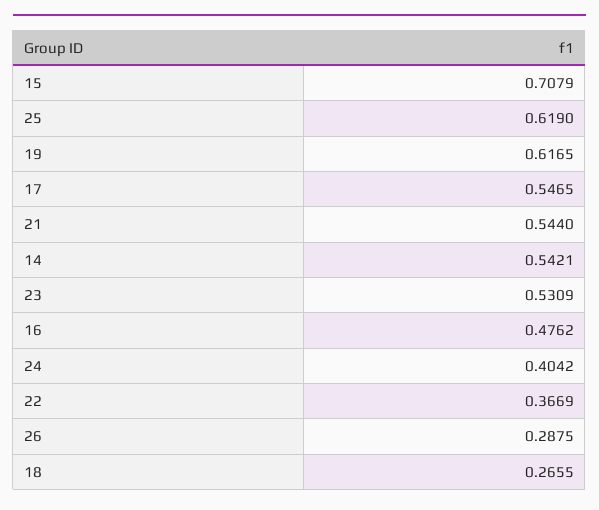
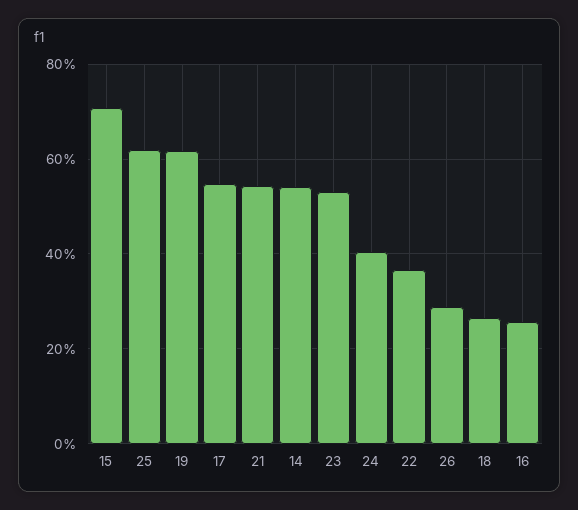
16: 0.4762 -> 0.26

